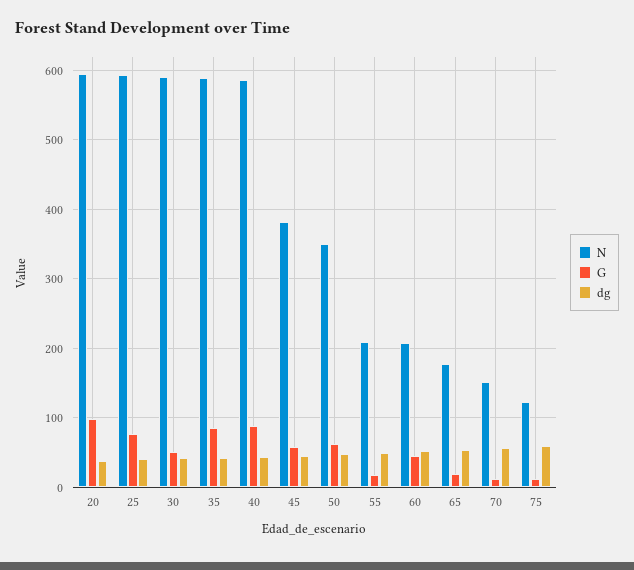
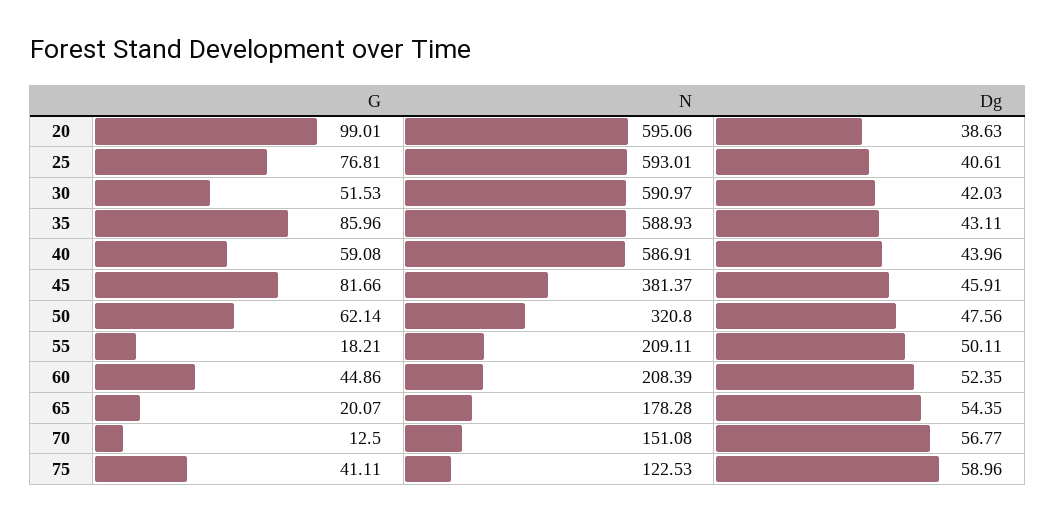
G, 40: 90 -> 59.08
G, 45: 60 -> 81.66
N, 50: 350 -> 320.8
G, 75: 10 -> 41.11

